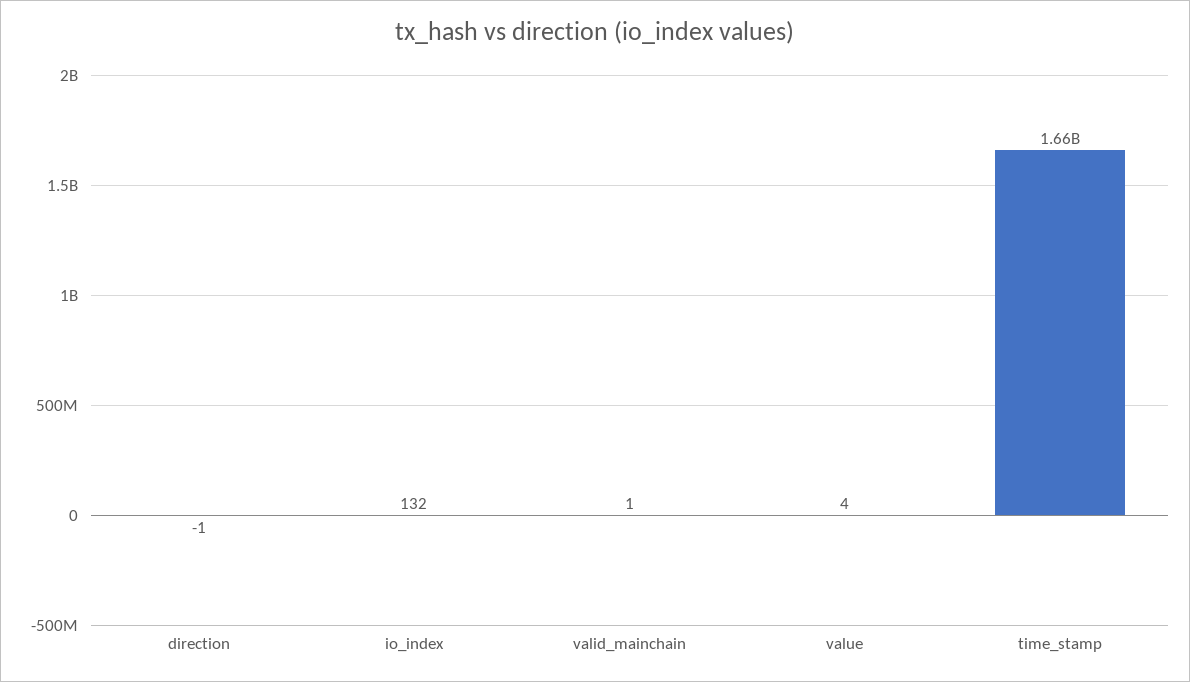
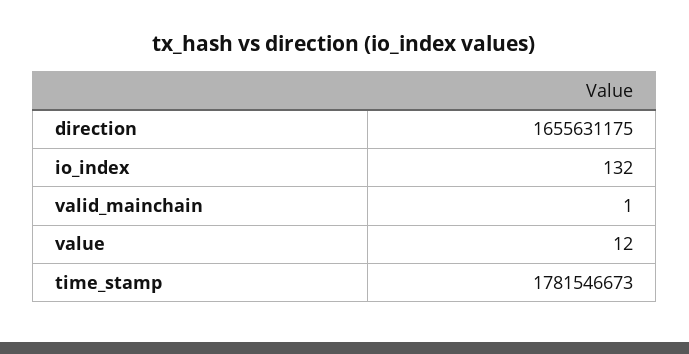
direction: -1 -> 1655631175
value: 4 -> 12
time_stamp: 1660000000 -> 1781546673

